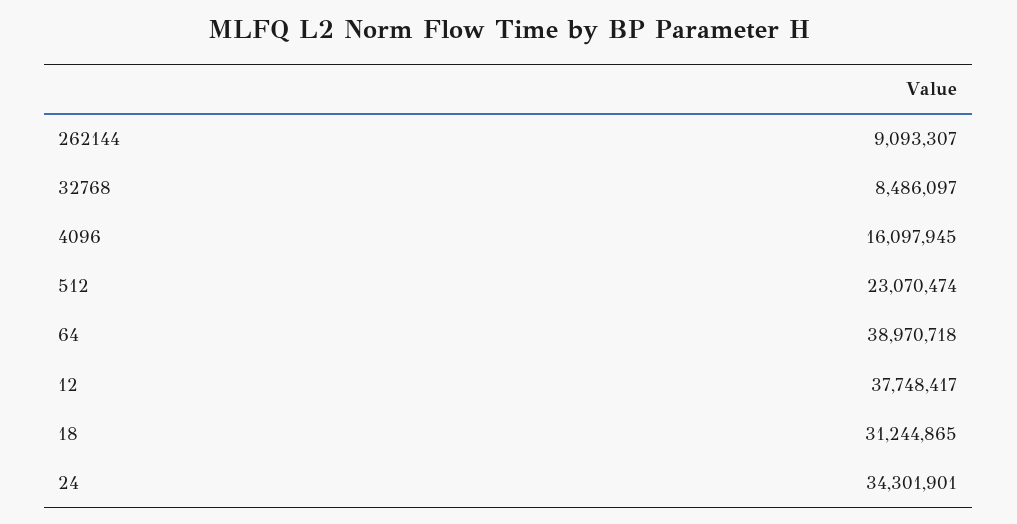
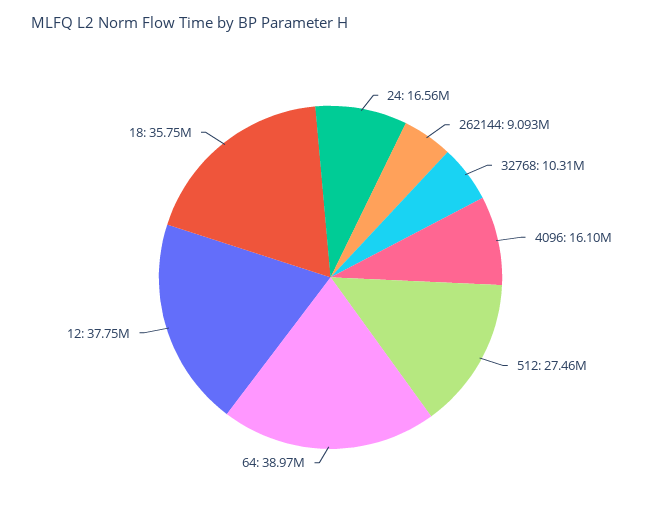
32768: 8486097 -> 10310000
512: 23070474 -> 27460000
18: 31244865 -> 35750000
24: 34301901 -> 16560000

